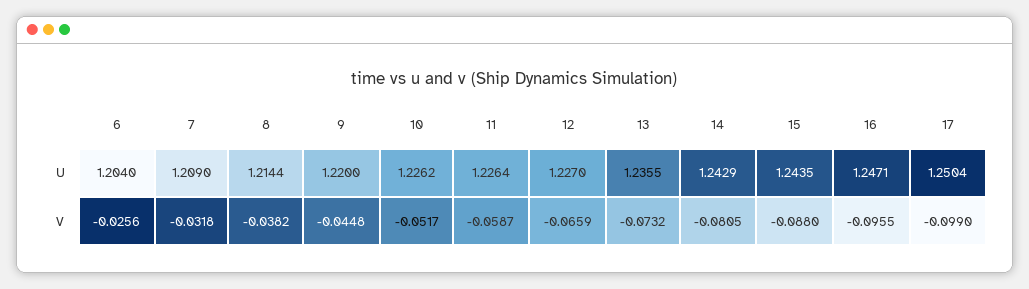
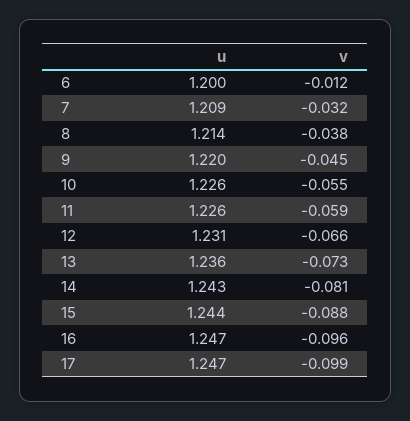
6, U: 1.204 -> 1.2
12, U: 1.227 -> 1.231
17, U: 1.2504 -> 1.247
6, V: -0.0256 -> -0.012
10, V: -0.0517 -> -0.055

